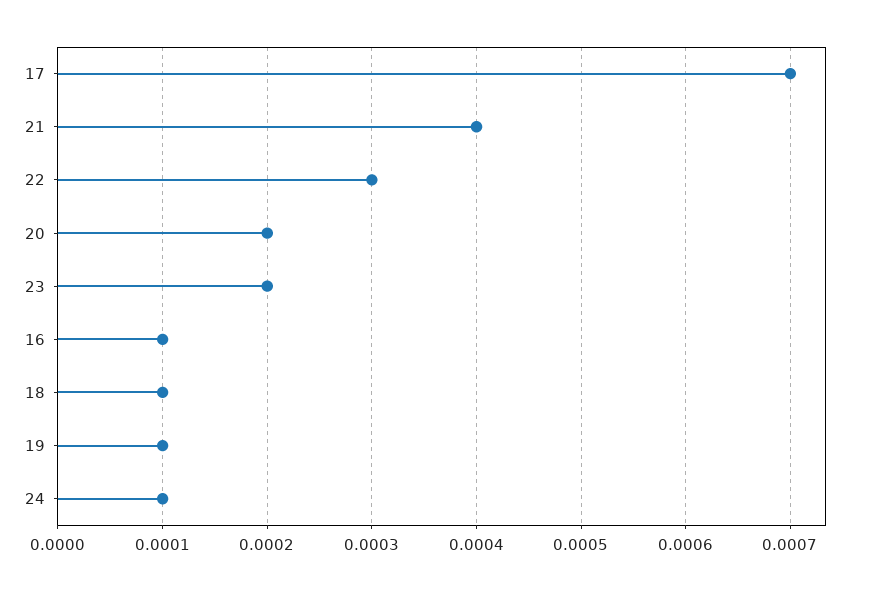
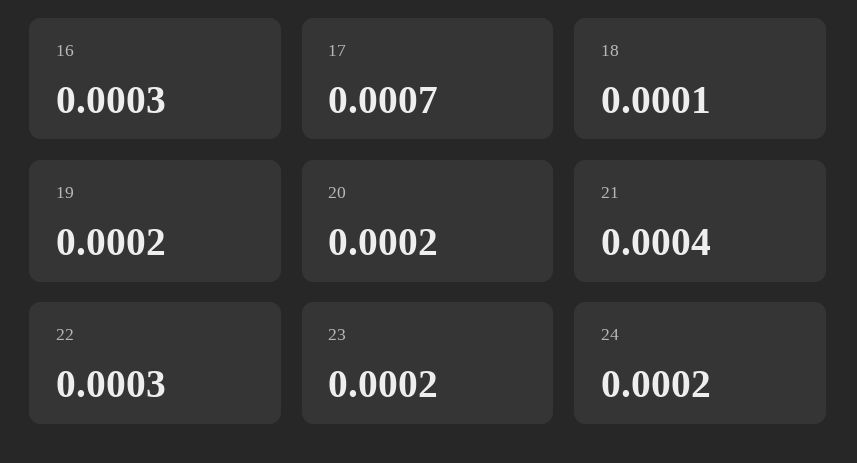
16: 0.0001 -> 0.0003
19: 0.0001 -> 0.0002
24: 0.0001 -> 0.0002

